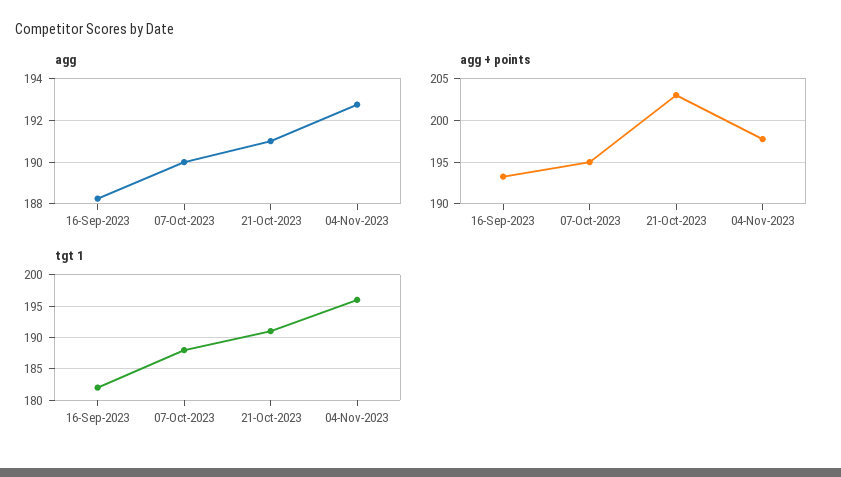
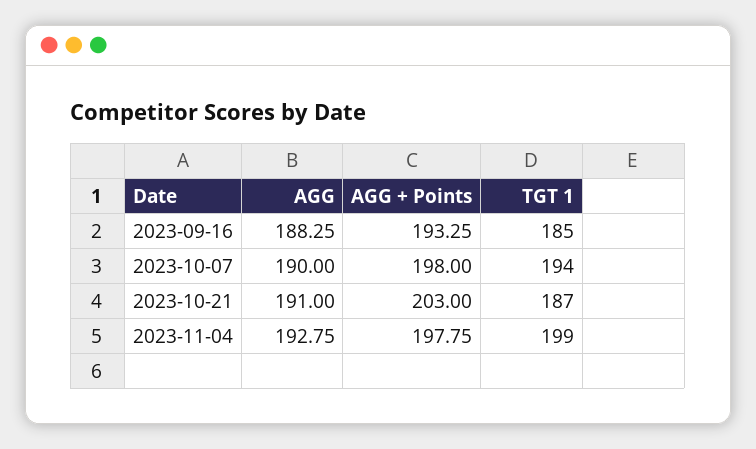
agg + points, 07-Oct-2023: 195 -> 198
tgt 1, 16-Sep-2023: 182 -> 185
tgt 1, 07-Oct-2023: 188 -> 194
tgt 1, 21-Oct-2023: 191 -> 187
tgt 1, 04-Nov-2023: 196 -> 199

